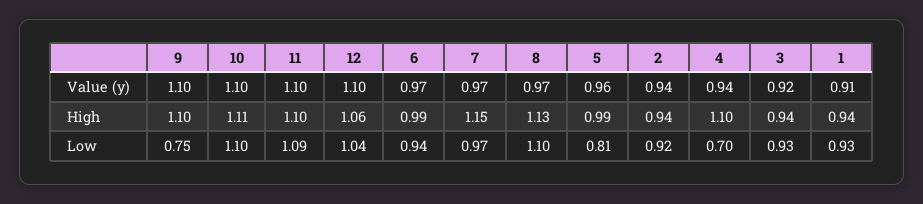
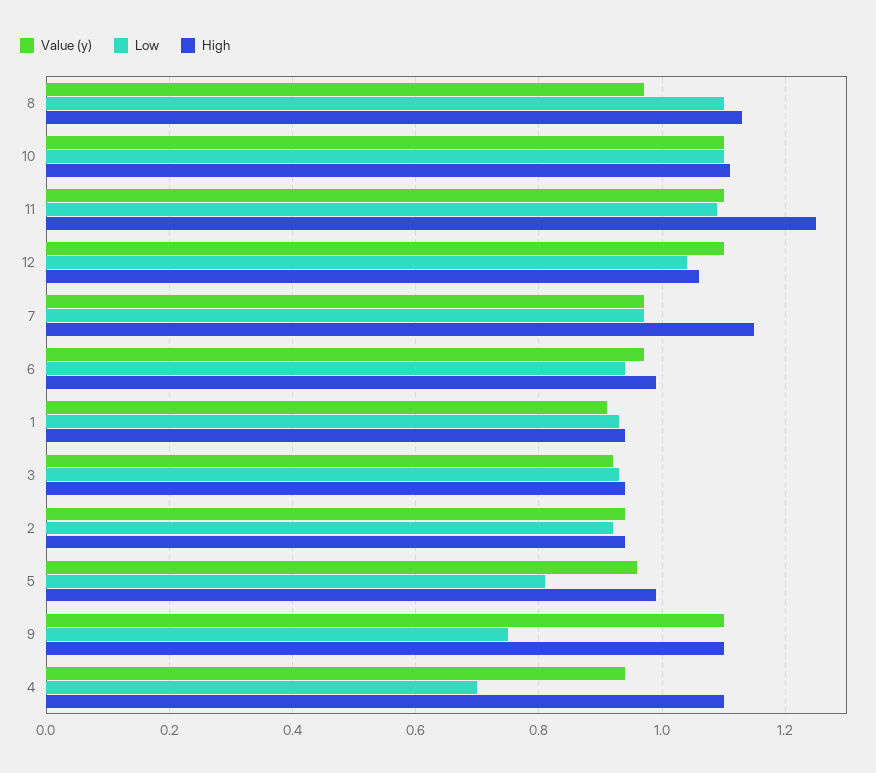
High, 11: 1.1 -> 1.25

